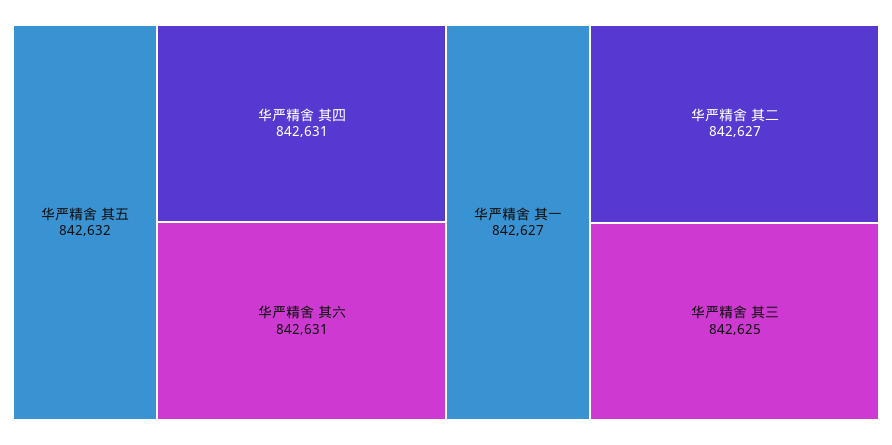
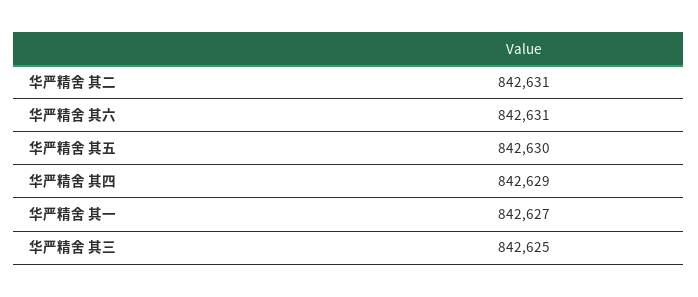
华严精舍 其五: 842632 -> 842630
华严精舍 其四: 842631 -> 842629
华严精舍 其二: 842627 -> 842631

